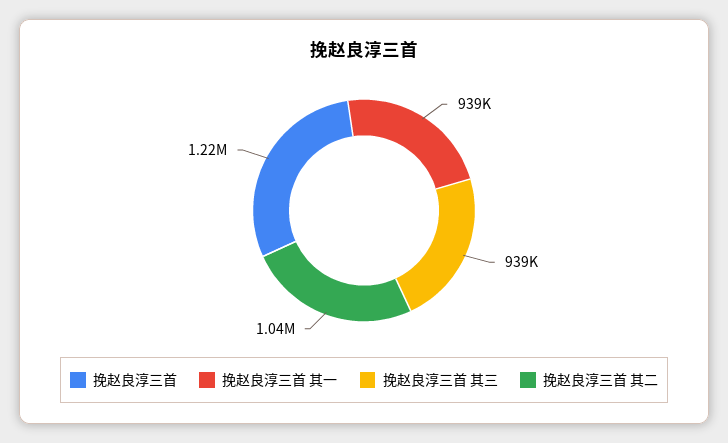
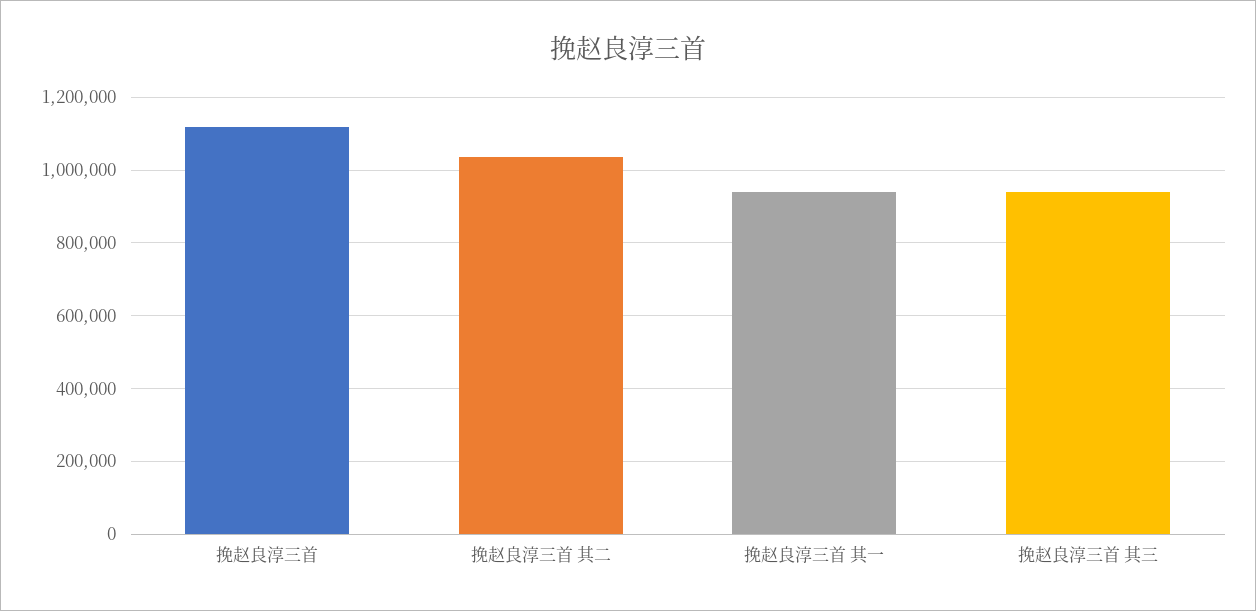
挽赵良淳三首: 1220000 -> 1120000

